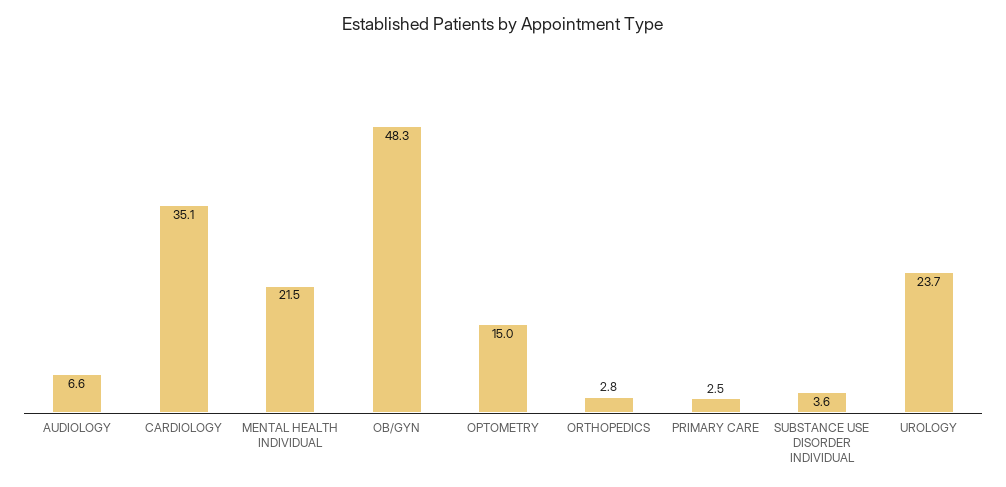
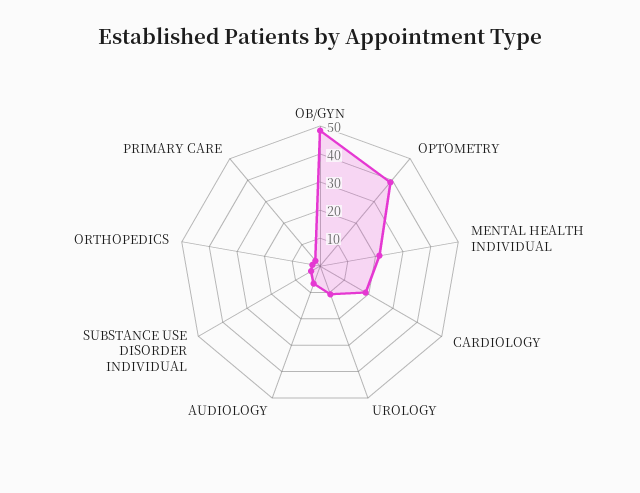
CARDIOLOGY: 35.1 -> 20
OPTOMETRY: 15 -> 40
UROLOGY: 23.7 -> 10

